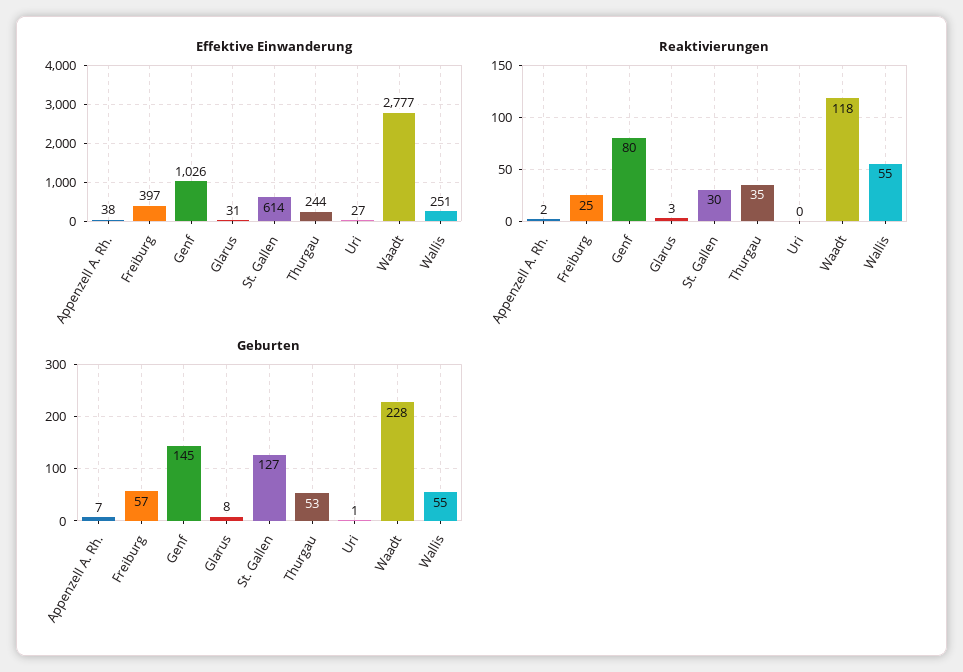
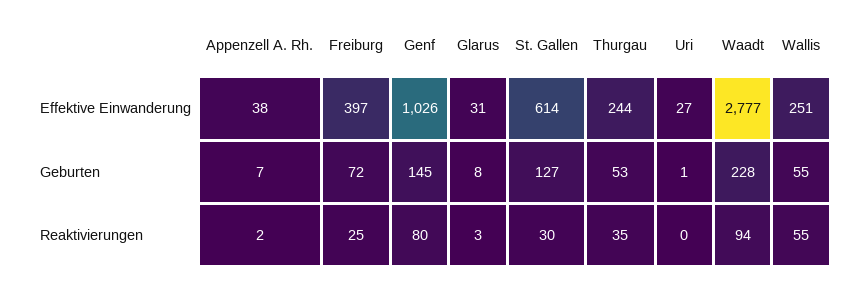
Reaktivierungen, Waadt: 118 -> 94
Geburten, Freiburg: 57 -> 72

